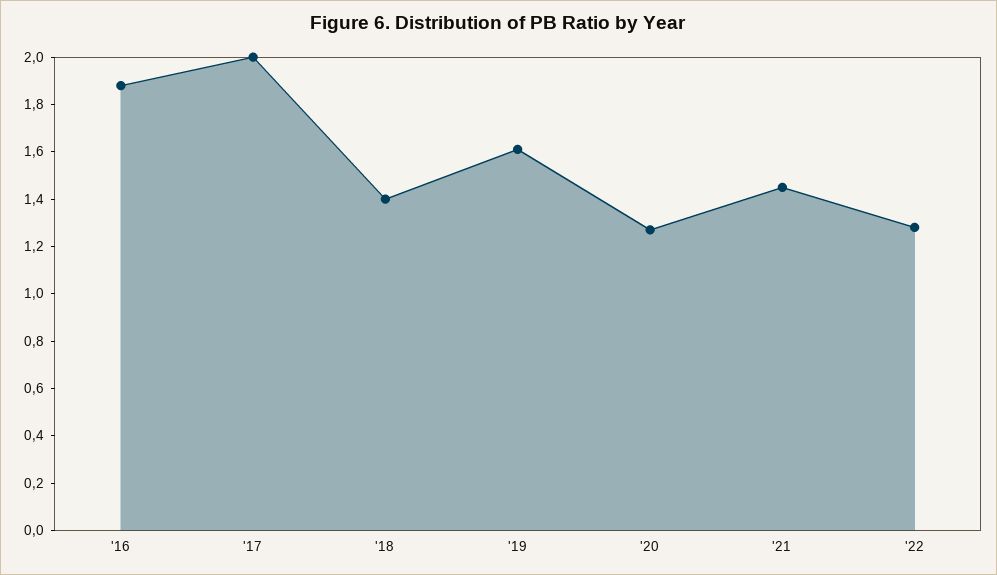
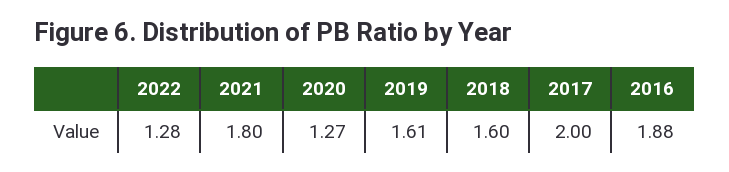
'18: 1.4 -> 1.6
'21: 1.45 -> 1.8

